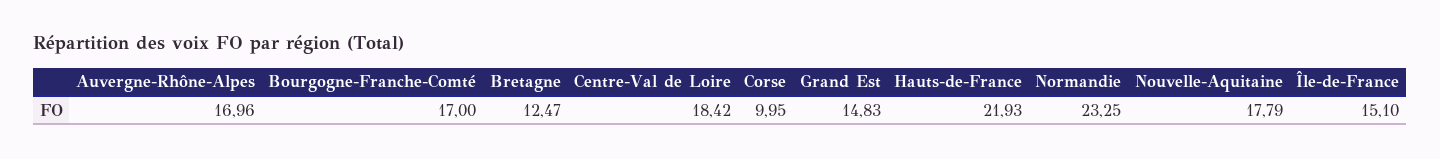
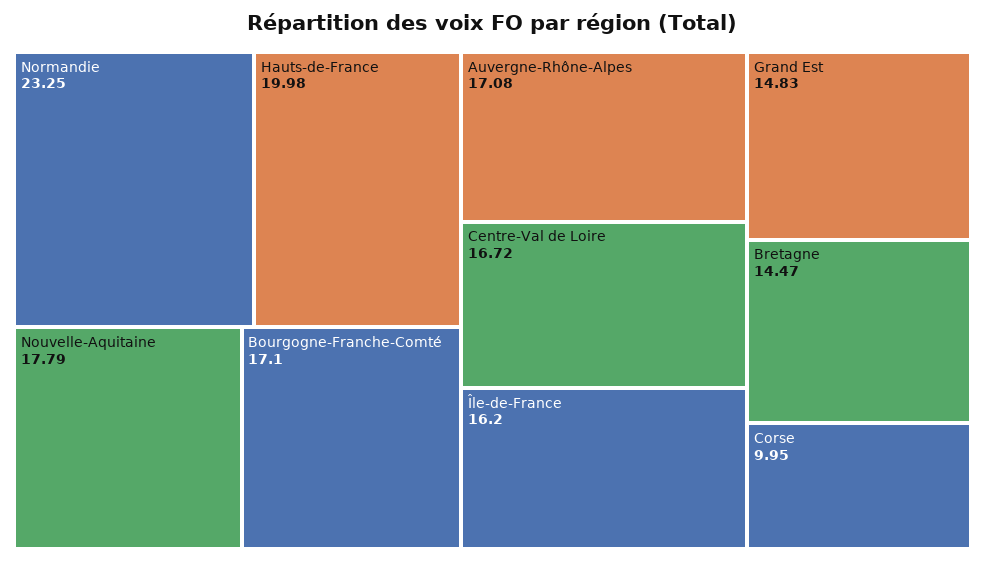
Auvergne-Rhône-Alpes: 16.96 -> 17.08
Bourgogne-Franche-Comté: 17 -> 17.1
Bretagne: 12.47 -> 14.47
Centre-Val de Loire: 18.42 -> 16.72
Hauts-de-France: 21.93 -> 19.98
Île-de-France: 15.1 -> 16.2

